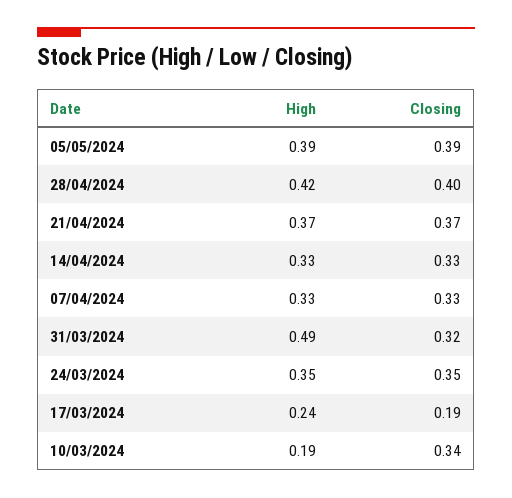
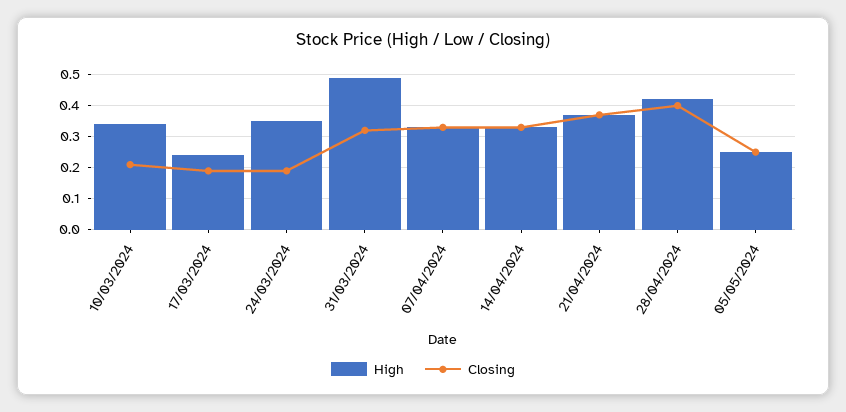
High, 05/05/2024: 0.39 -> 0.25
Closing, 05/05/2024: 0.39 -> 0.25
Closing, 24/03/2024: 0.35 -> 0.2
High, 10/03/2024: 0.19 -> 0.35
Closing, 10/03/2024: 0.34 -> 0.2

